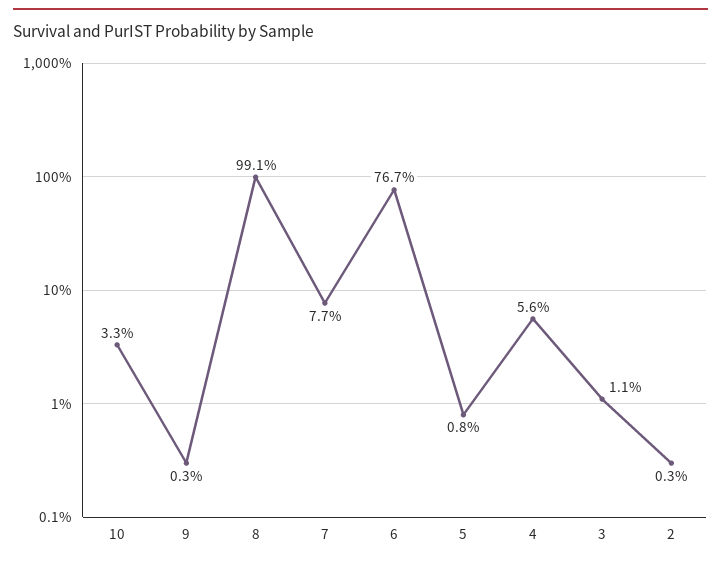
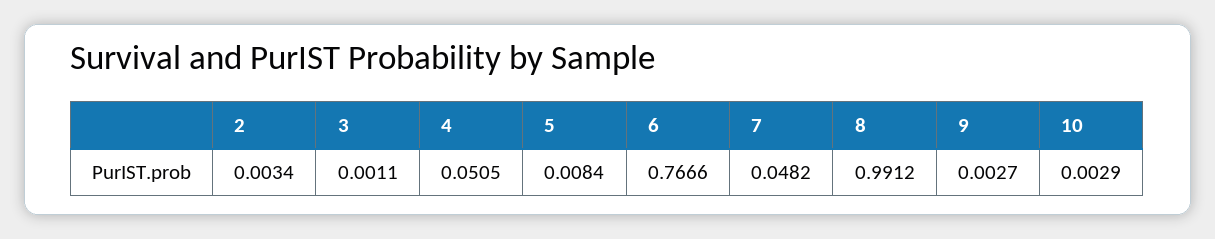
10: 0.033 -> 0.0029
7: 0.077 -> 0.0482
4: 0.056 -> 0.0505
3: 0.011 -> 0.0011

